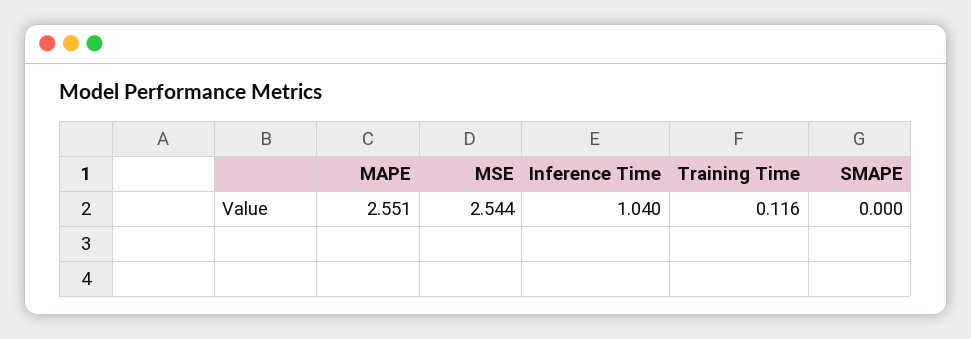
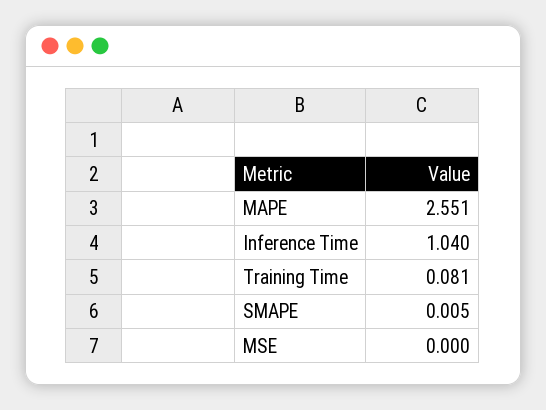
MSE: 2.544 -> 0
Training Time: 0.116 -> 0.081
SMAPE: 0 -> 0.005

